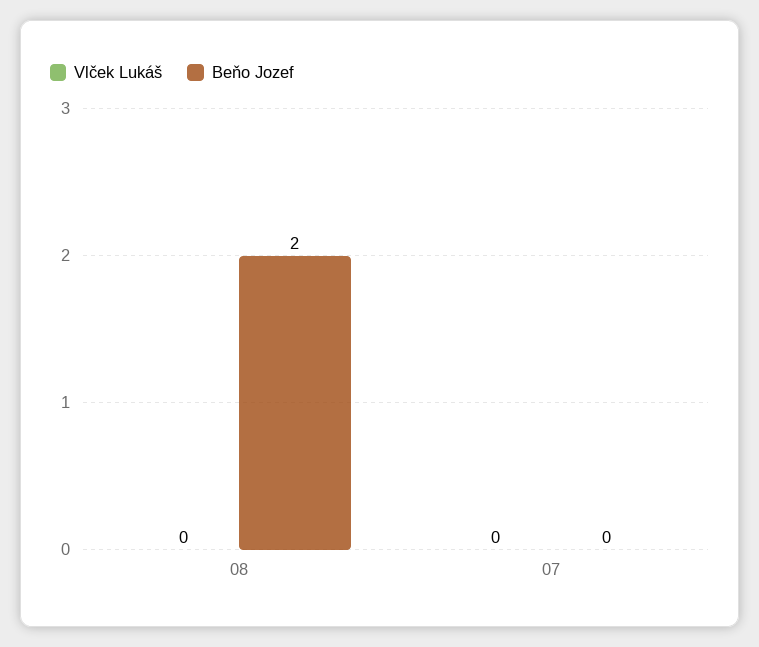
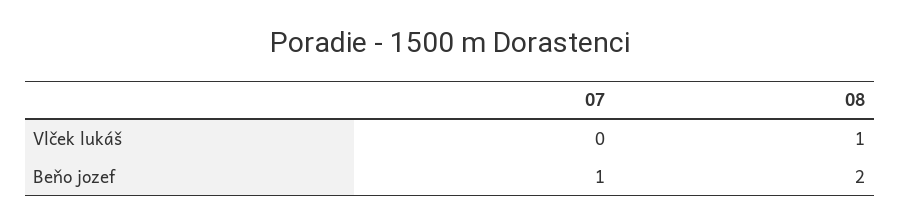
Vlček Lukáš, 08: 0 -> 1
Beňo Jozef, 07: 0 -> 1

